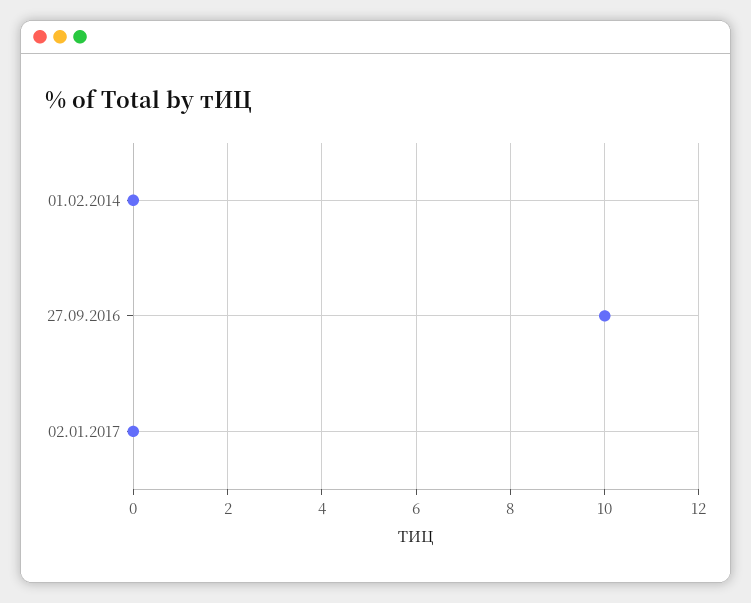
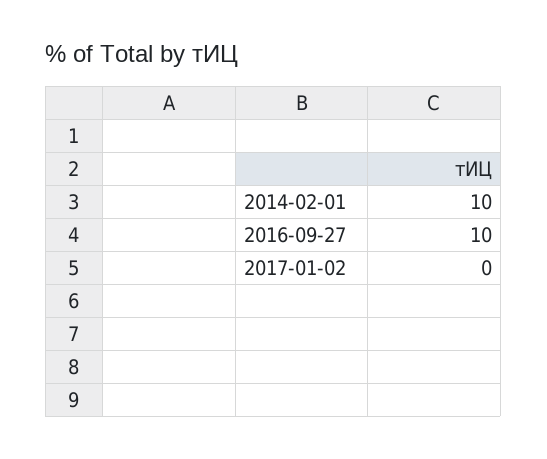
01.02.2014: 0 -> 10

